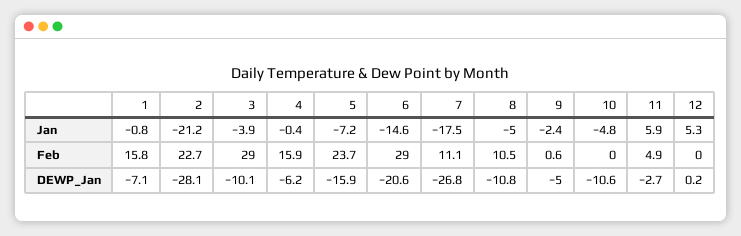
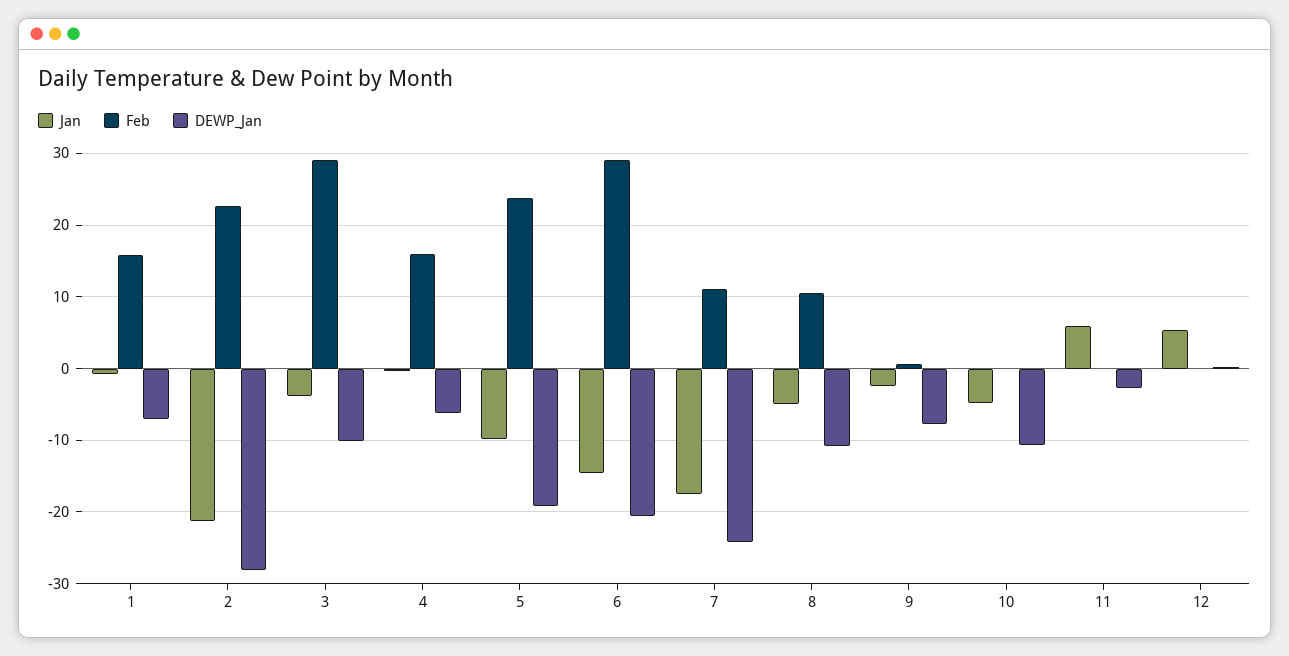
Jan, 5: -7.2 -> -10
Feb, 11: 4.9 -> 0
DEWP_Jan, 5: -15.9 -> -19
DEWP_Jan, 7: -26.8 -> -24
DEWP_Jan, 9: -5 -> -8

